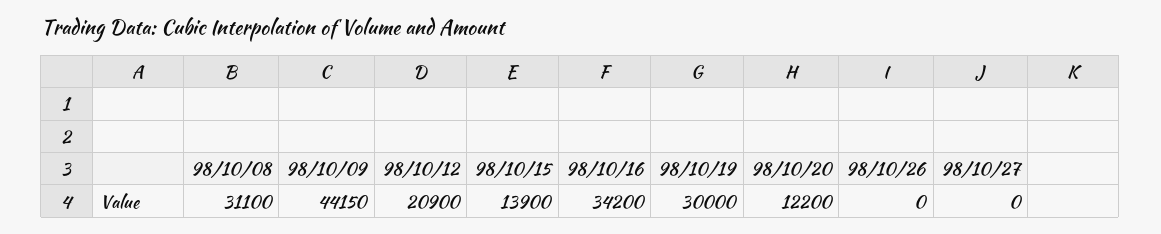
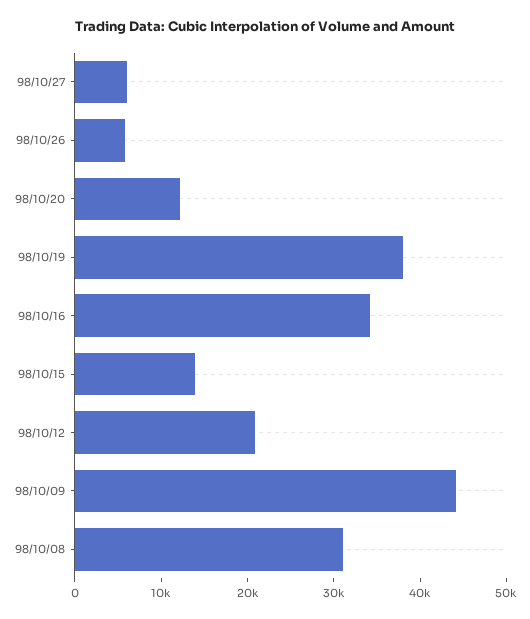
98/10/19: 30000 -> 38000
98/10/26: 0 -> 6000
98/10/27: 0 -> 6000

